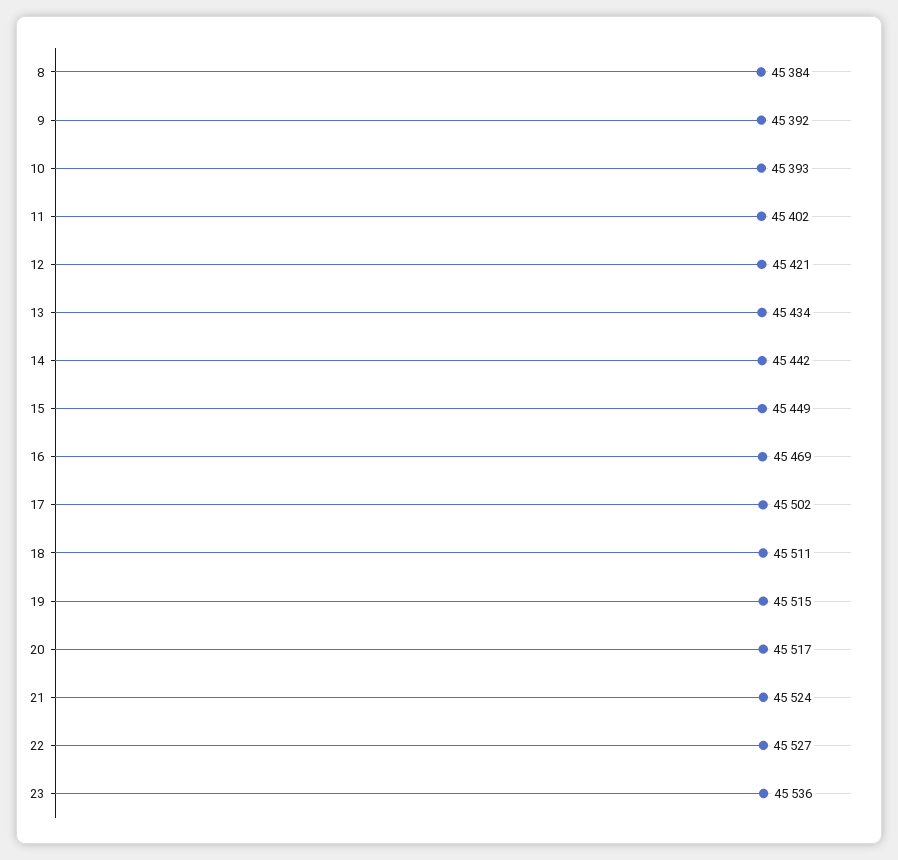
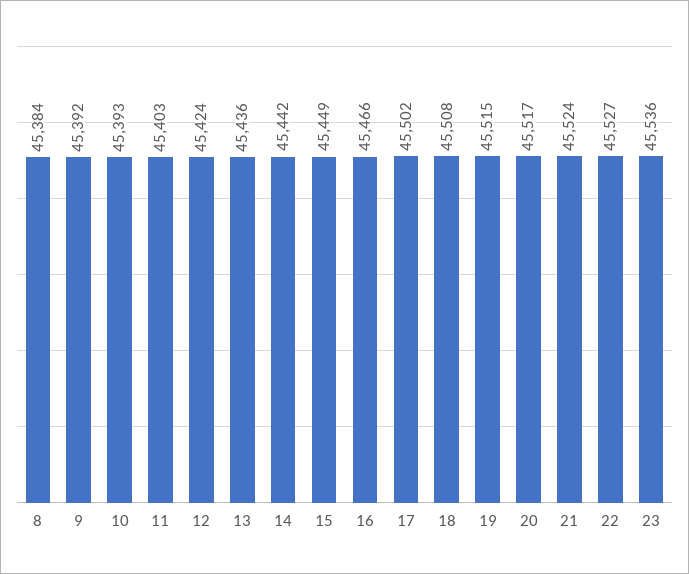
11: 45402 -> 45403
12: 45421 -> 45424
13: 45434 -> 45436
16: 45469 -> 45466
18: 45511 -> 45508

